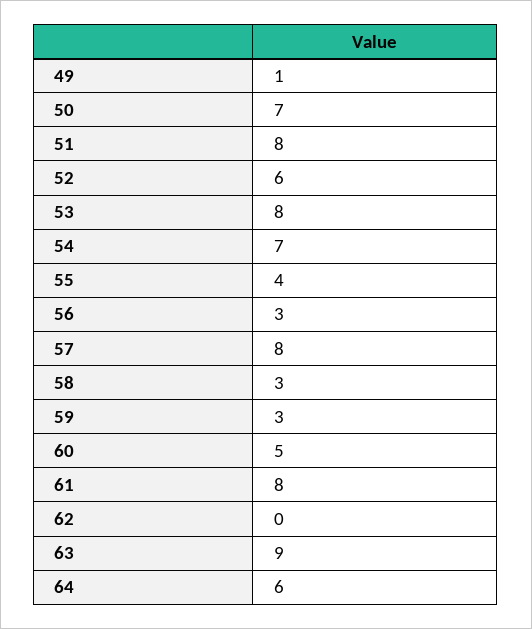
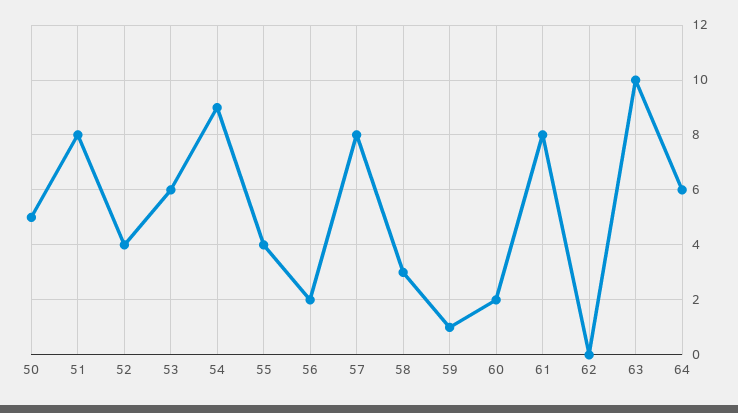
49: 1 -> none
50: 7 -> 5
52: 6 -> 4
53: 8 -> 6
54: 7 -> 9
56: 3 -> 2
59: 3 -> 1
60: 5 -> 2
63: 9 -> 10

